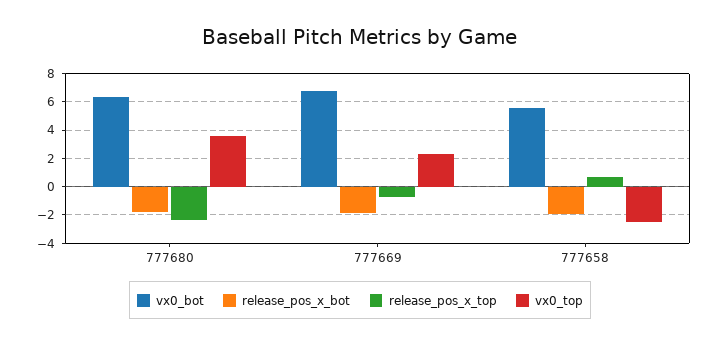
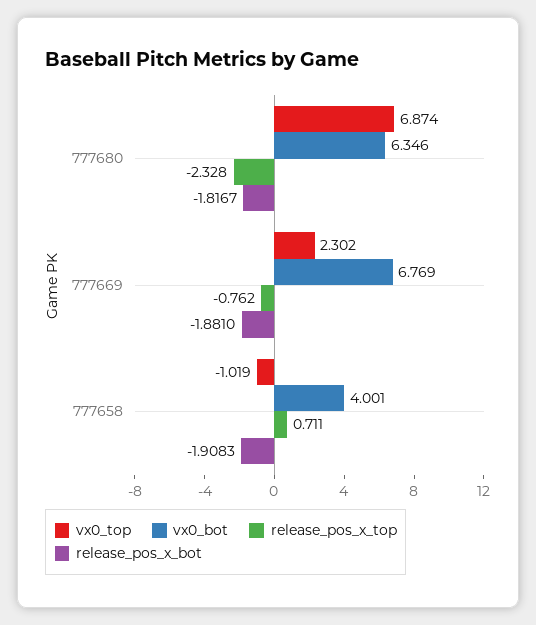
vx0_top, 777680: 3.5 -> 6.874
vx0_bot, 777658: 5.5 -> 4.001
vx0_top, 777658: -2.5 -> -1.019

